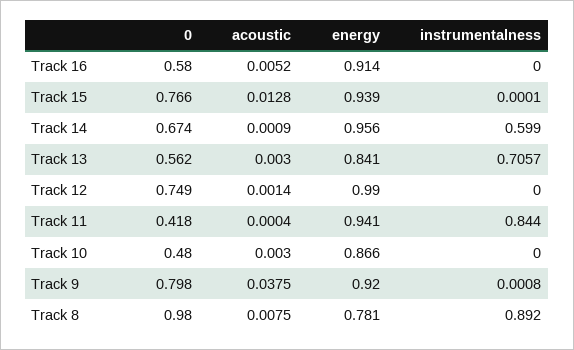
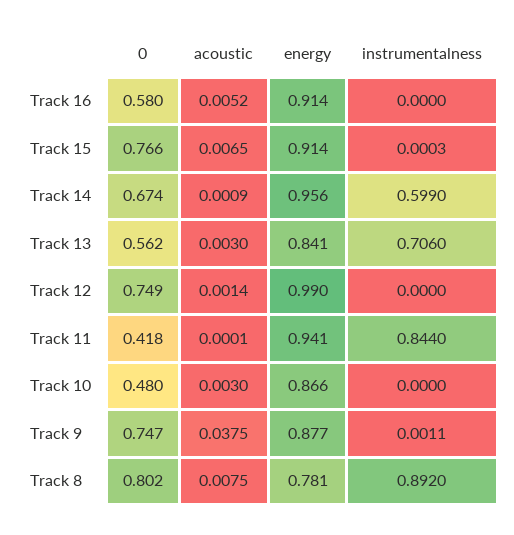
acoustic, Track 15: 0.0128 -> 0.0065
energy, Track 15: 0.939 -> 0.914
instrumentalness, Track 15: 0.0001 -> 0.0003
instrumentalness, Track 13: 0.7057 -> 0.706
acoustic, Track 11: 0.0004 -> 0.0001
0, Track 9: 0.798 -> 0.747
energy, Track 9: 0.92 -> 0.877
instrumentalness, Track 9: 0.0008 -> 0.0011
0, Track 8: 0.98 -> 0.802

